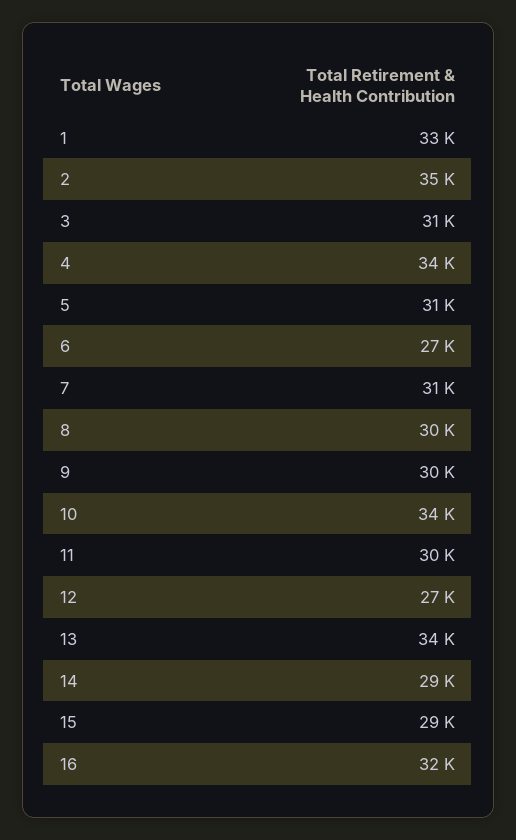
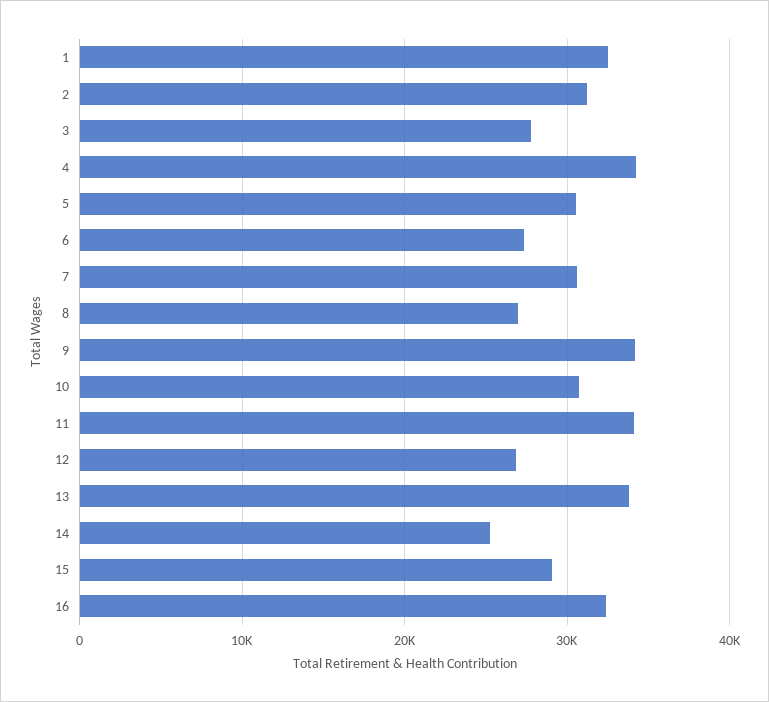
2: 35000 -> 31000
3: 31000 -> 28000
8: 30000 -> 27000
9: 30000 -> 34000
10: 34000 -> 31000
11: 30000 -> 34000
14: 29000 -> 25000

